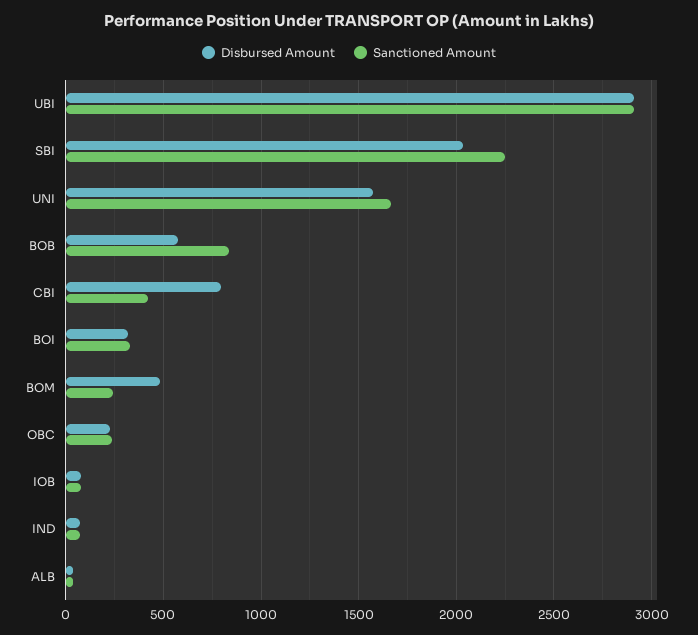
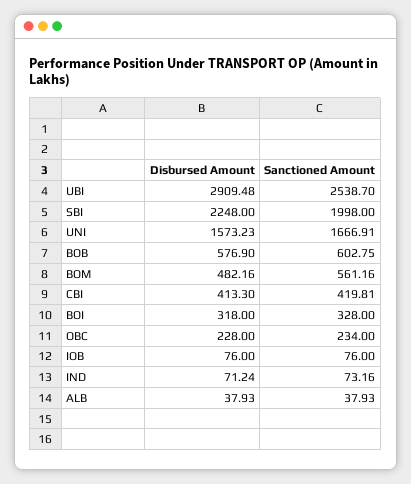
Sanctioned Amount, UBI: 2900 -> 2538.7
Disbursed Amount, SBI: 2050 -> 2248
Sanctioned Amount, SBI: 2250 -> 1998
Sanctioned Amount, BOB: 850 -> 602.75
Disbursed Amount, CBI: 800 -> 413.3
Sanctioned Amount, BOM: 250 -> 561.16

